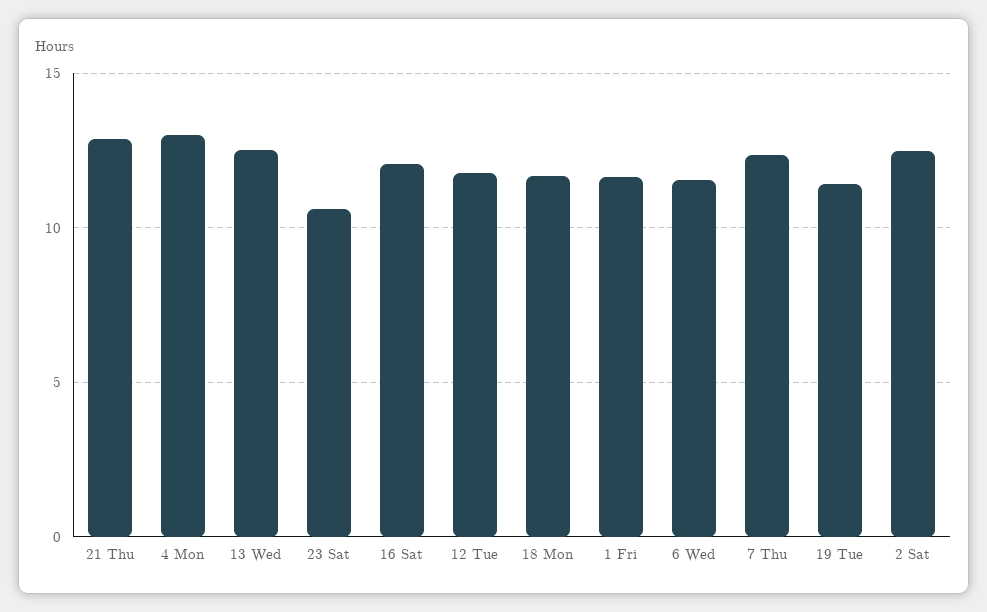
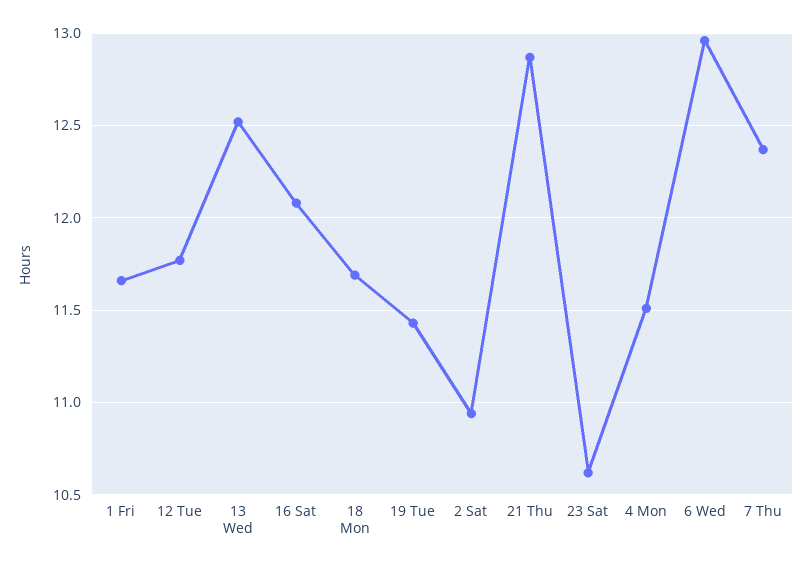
4 Mon: 13 -> 11.5
6 Wed: 11.5 -> 12.95
2 Sat: 12.5 -> 10.95

